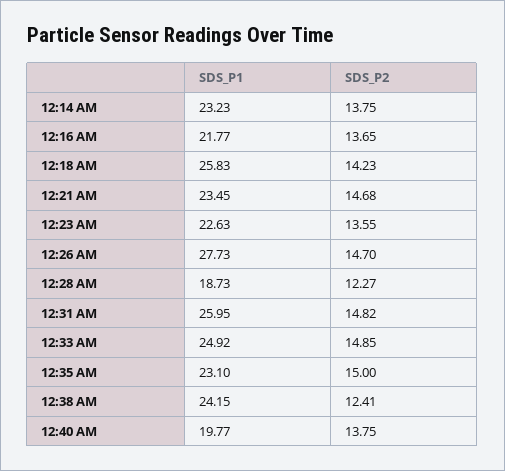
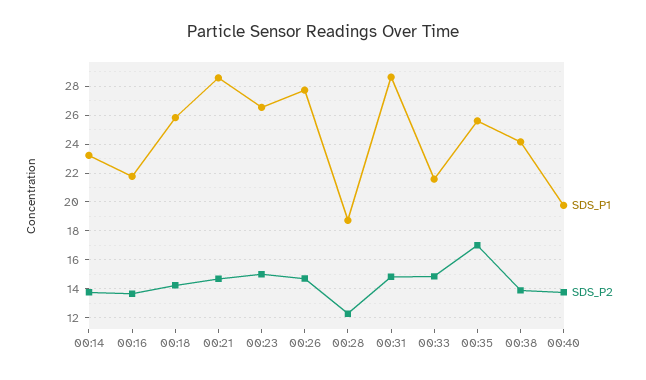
SDS_P1, 12:21 AM: 23.45 -> 28.5
SDS_P1, 12:23 AM: 22.63 -> 26.5
SDS_P2, 12:23 AM: 13.55 -> 15
SDS_P1, 12:31 AM: 25.95 -> 28.5
SDS_P1, 12:33 AM: 24.92 -> 21.5
SDS_P1, 12:35 AM: 23.1 -> 25.5
SDS_P2, 12:35 AM: 15 -> 17
SDS_P2, 12:38 AM: 12.41 -> 14

